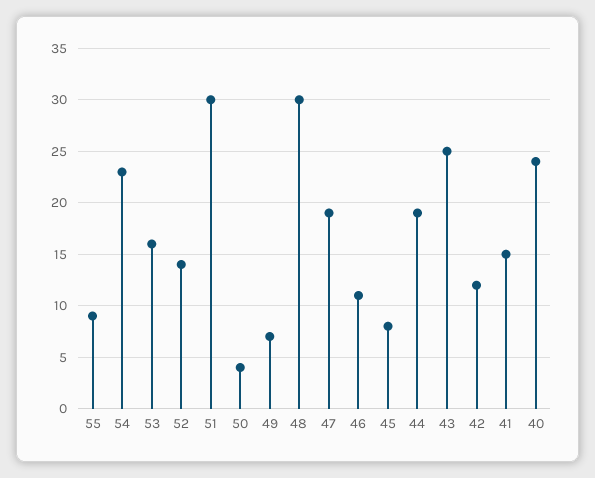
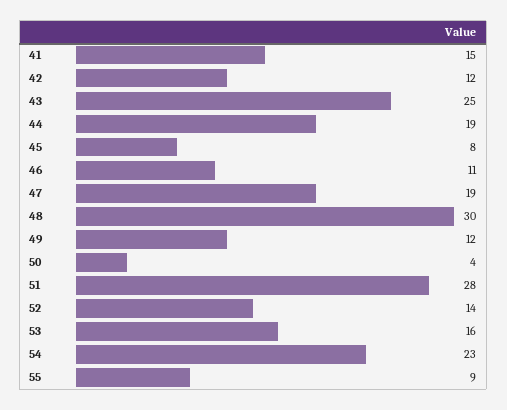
51: 30 -> 28
49: 7 -> 12
40: 24 -> none

